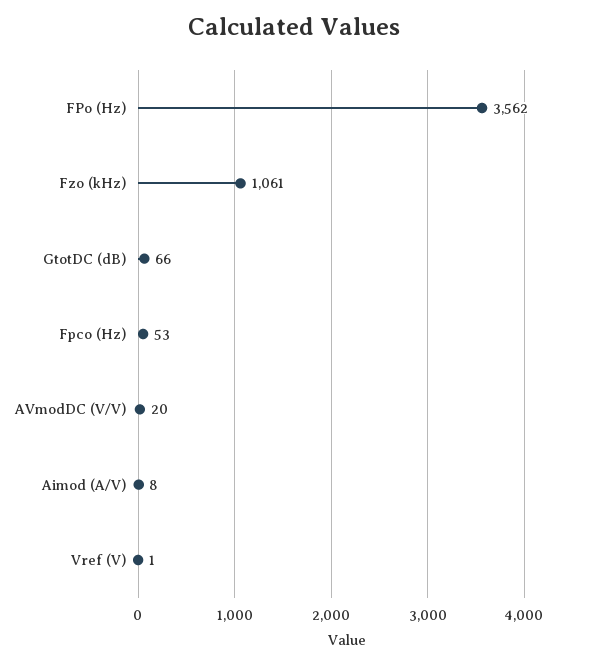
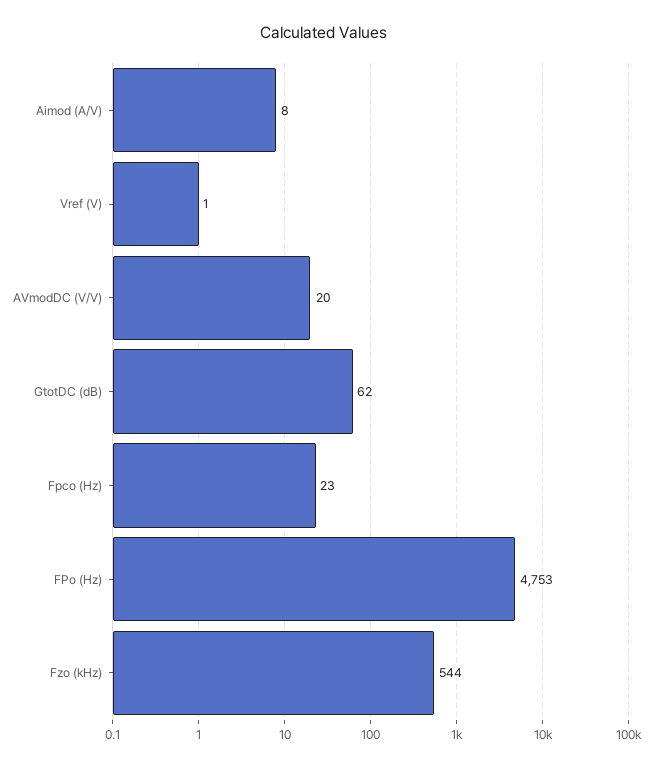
FPo (Hz): 3562 -> 4753
Fzo (kHz): 1061 -> 544
GtotDC (dB): 66 -> 62
Fpco (Hz): 53 -> 23

